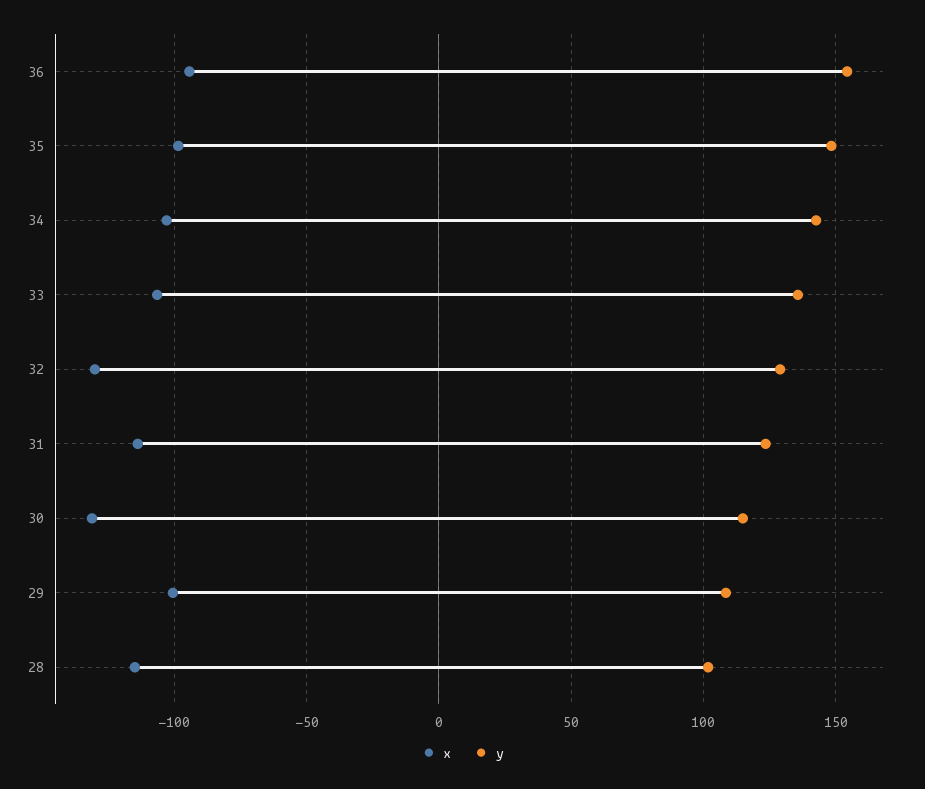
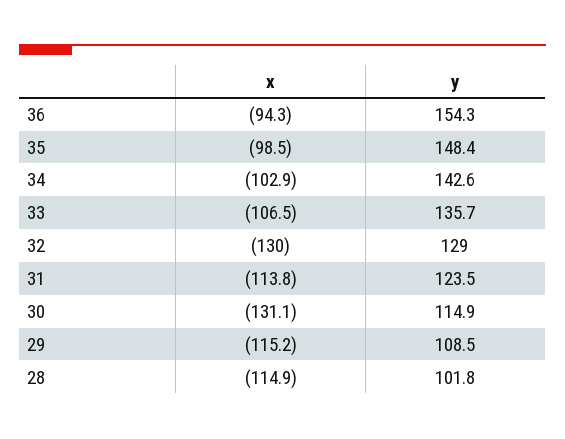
x, 29: -100 -> -115.2

